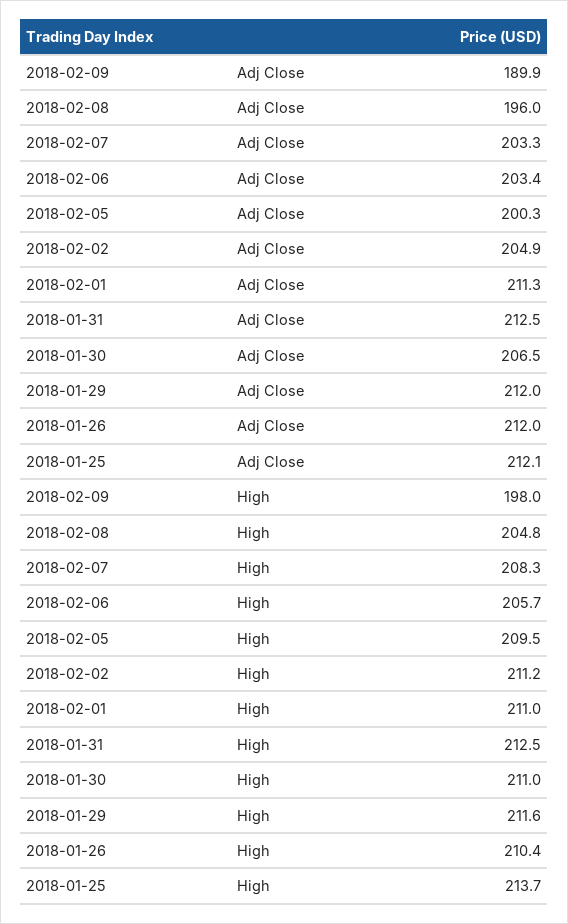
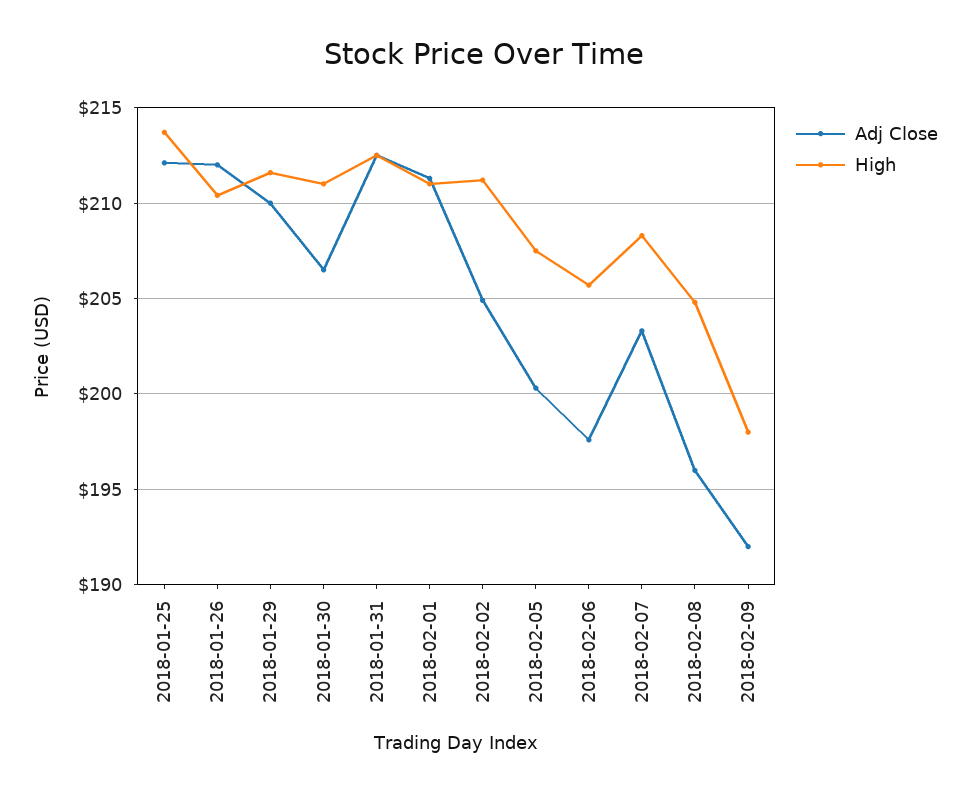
Adj Close, 2018-02-09: 189.9 -> 192
Adj Close, 2018-02-06: 203.4 -> 197.5
Adj Close, 2018-01-29: 212 -> 210
High, 2018-02-05: 209.5 -> 207.5

